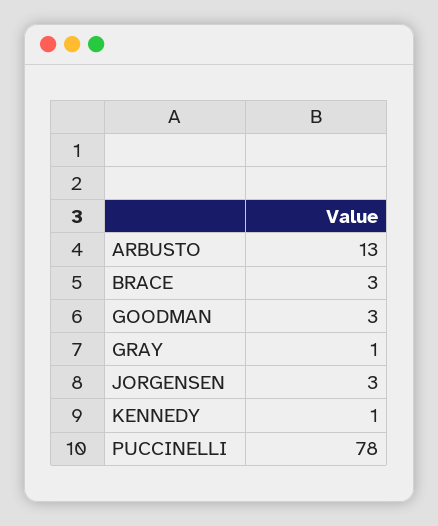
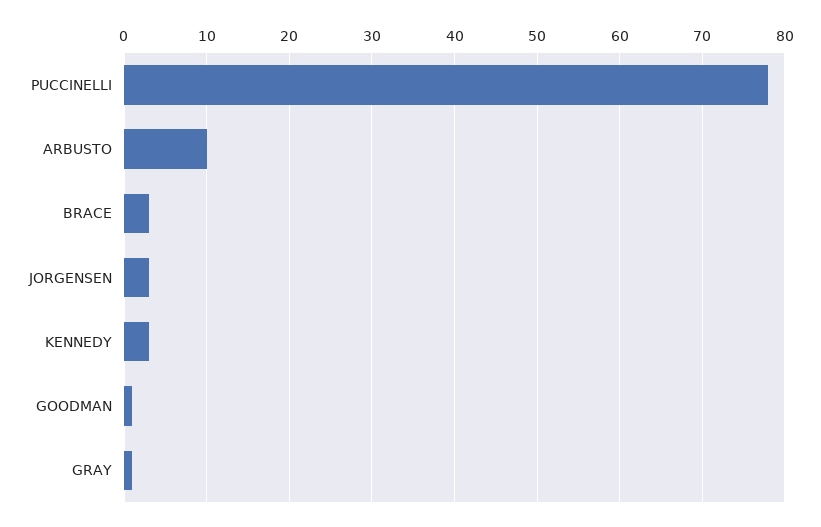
ARBUSTO: 13 -> 10
GOODMAN: 3 -> 1
KENNEDY: 1 -> 3

